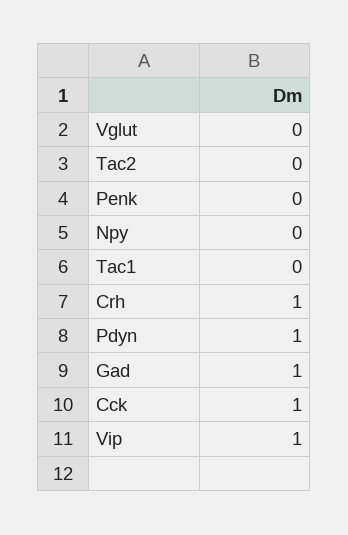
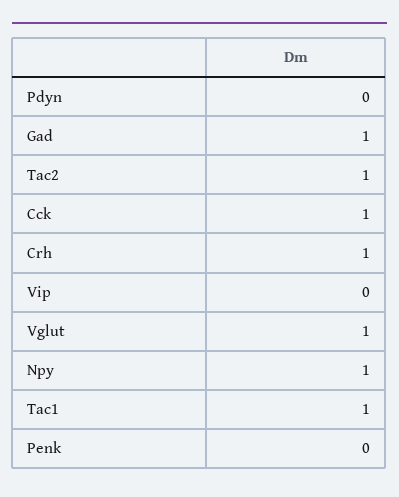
Vglut: 0 -> 1
Tac2: 0 -> 1
Npy: 0 -> 1
Tac1: 0 -> 1
Pdyn: 1 -> 0
Vip: 1 -> 0

